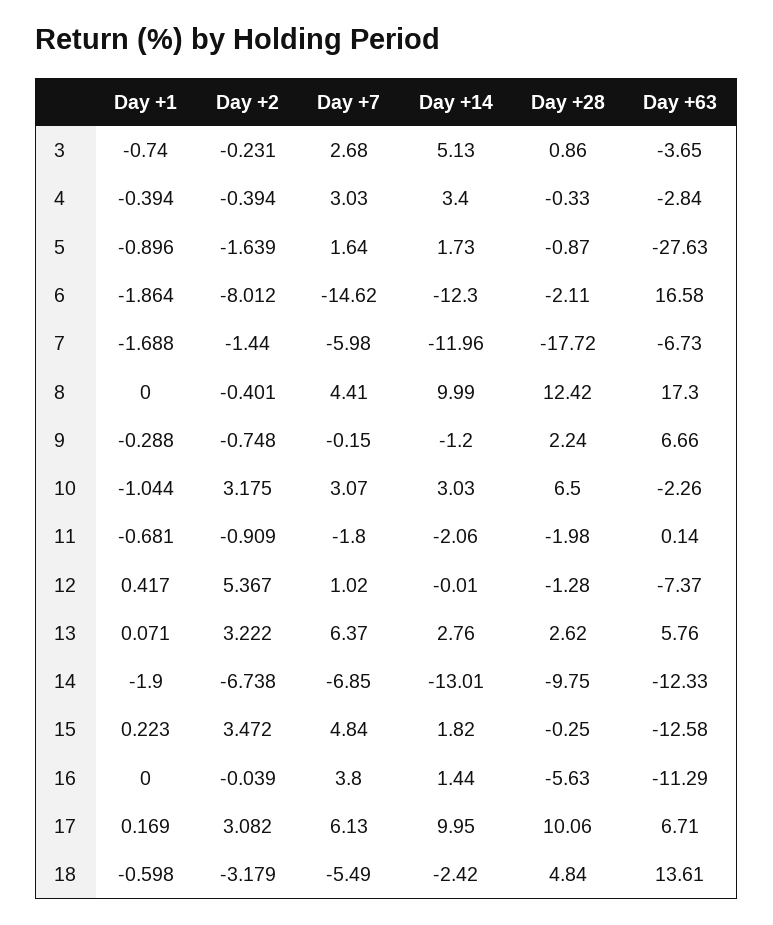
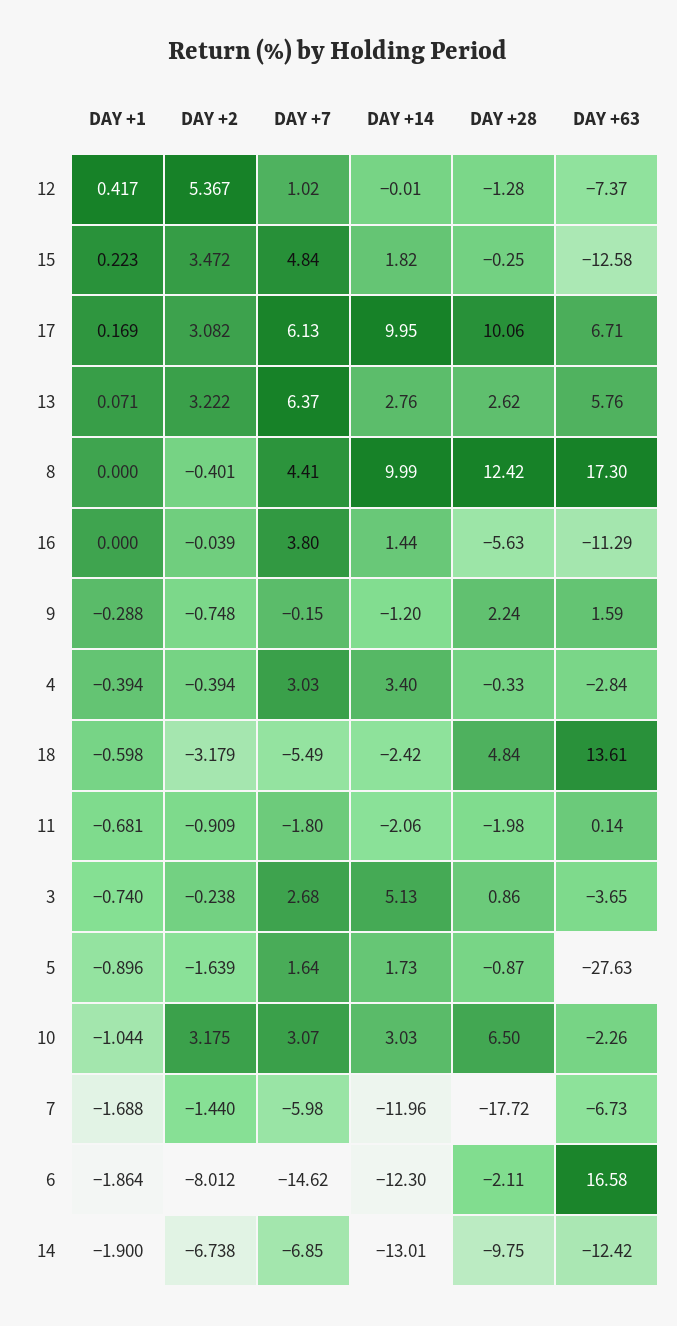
Day +2, 3: -0.231 -> -0.238
Day +63, 9: 6.66 -> 1.59
Day +63, 14: -12.33 -> -12.42

